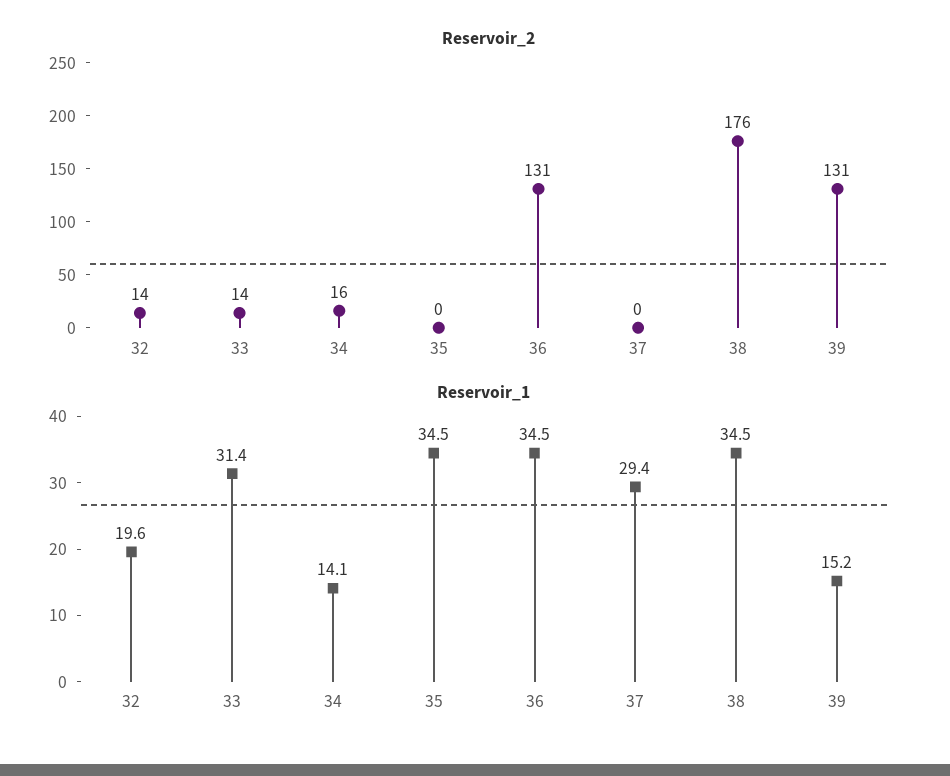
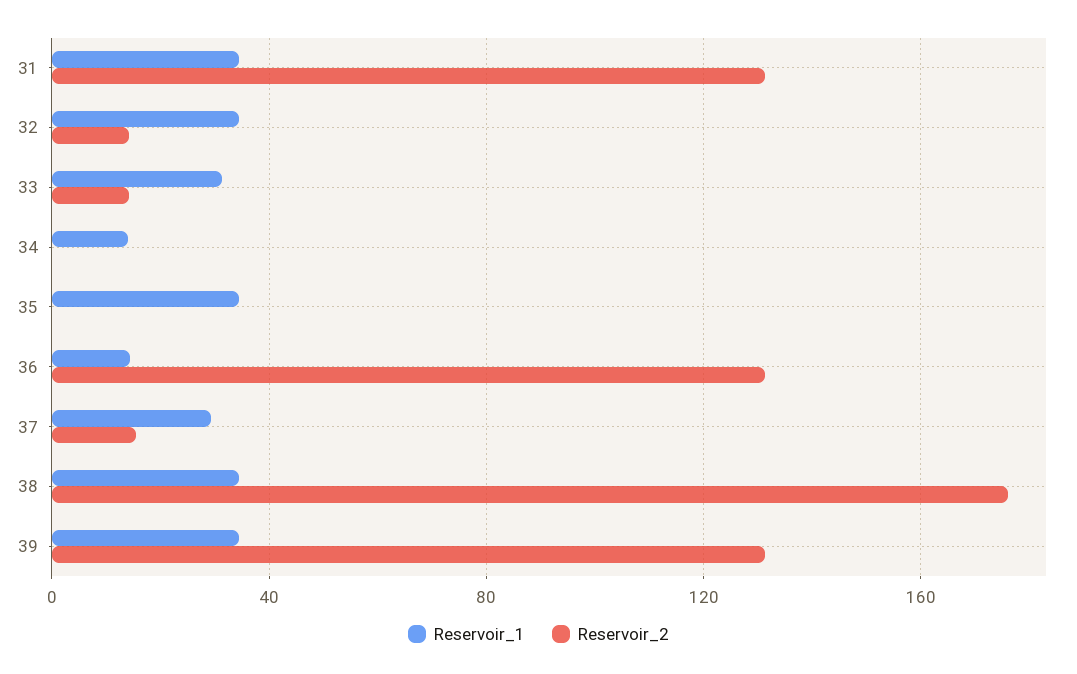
Reservoir_2, 34: 16 -> 0
Reservoir_2, 37: 0 -> 15
Reservoir_1, 32: 19.6 -> 35
Reservoir_1, 36: 34.5 -> 15
Reservoir_1, 39: 15.2 -> 35
Reservoir_1, 31: none -> 35
Reservoir_2, 31: none -> 130

